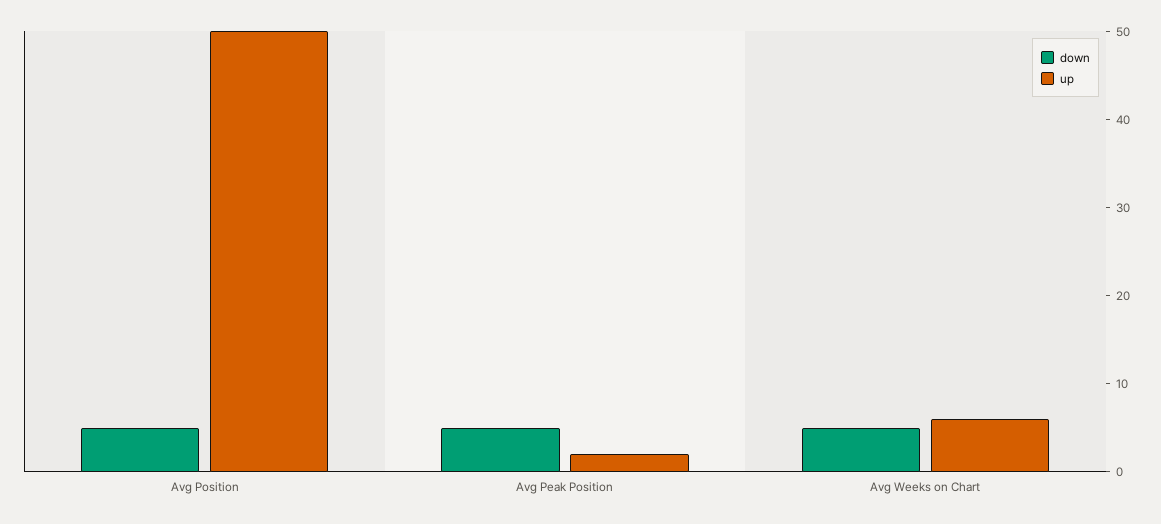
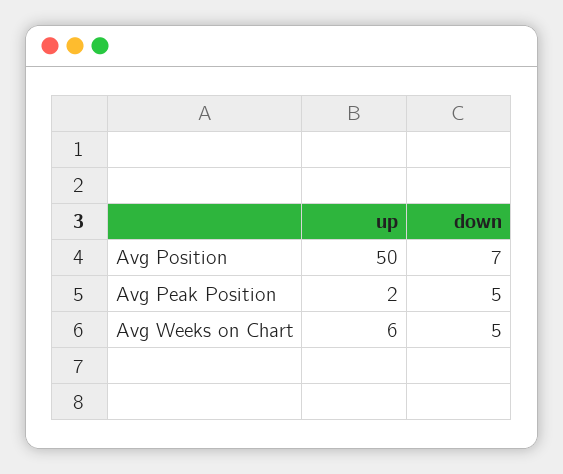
down, Avg Position: 5 -> 7

